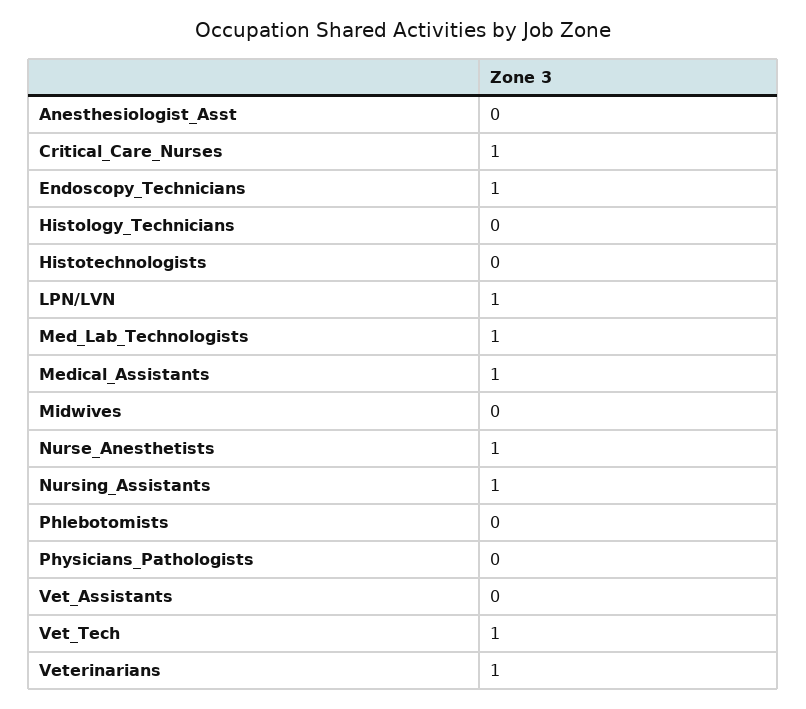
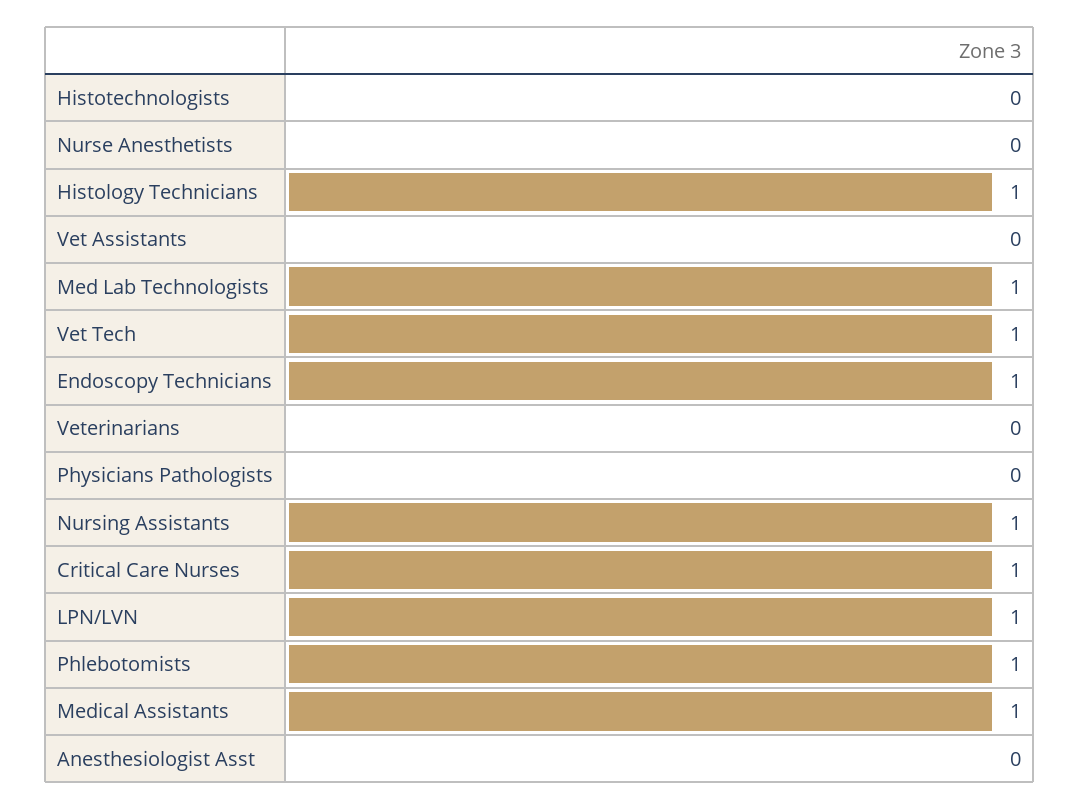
Histology_Technicians: 0 -> 1
Midwives: 0 -> none
Nurse_Anesthetists: 1 -> 0
Phlebotomists: 0 -> 1
Veterinarians: 1 -> 0

